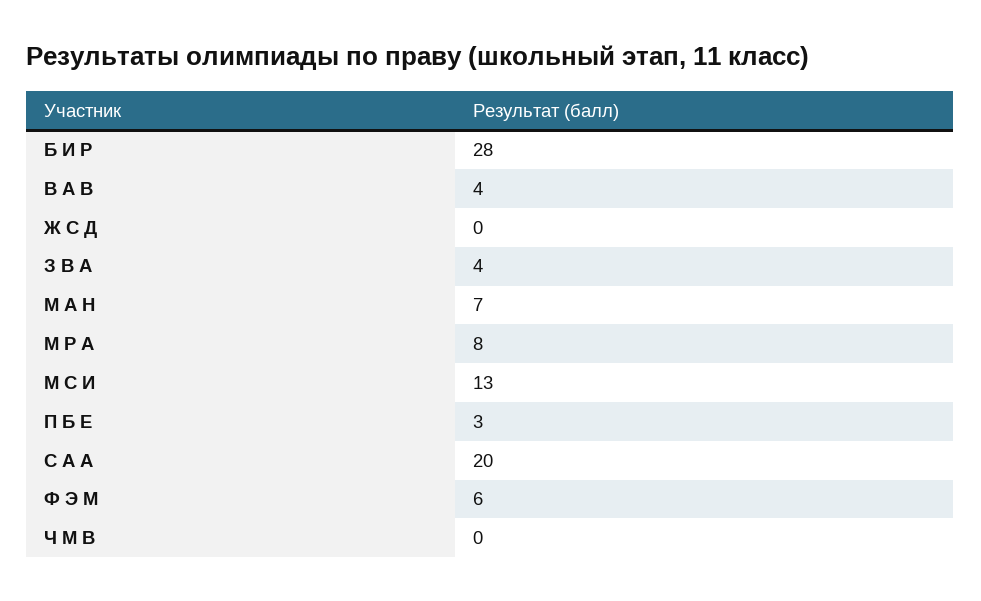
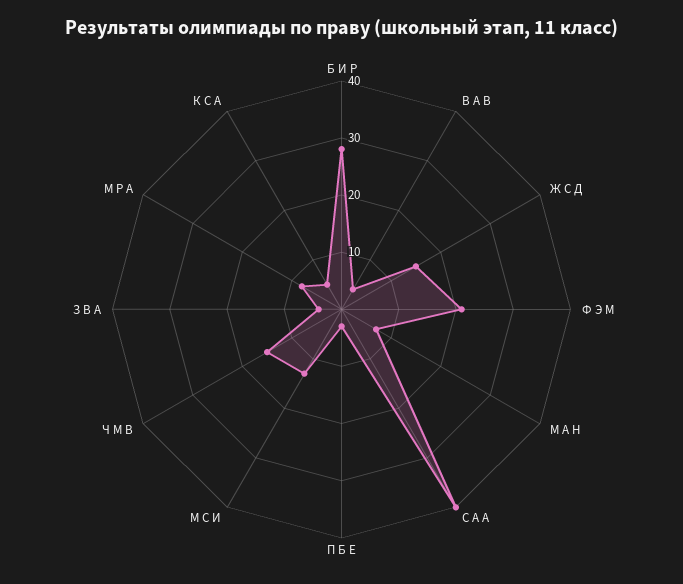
Ж С Д: 0 -> 15
С А А: 20 -> 40
Ф Э М: 6 -> 20
Ч М В: 0 -> 15
К С А: none -> 5

